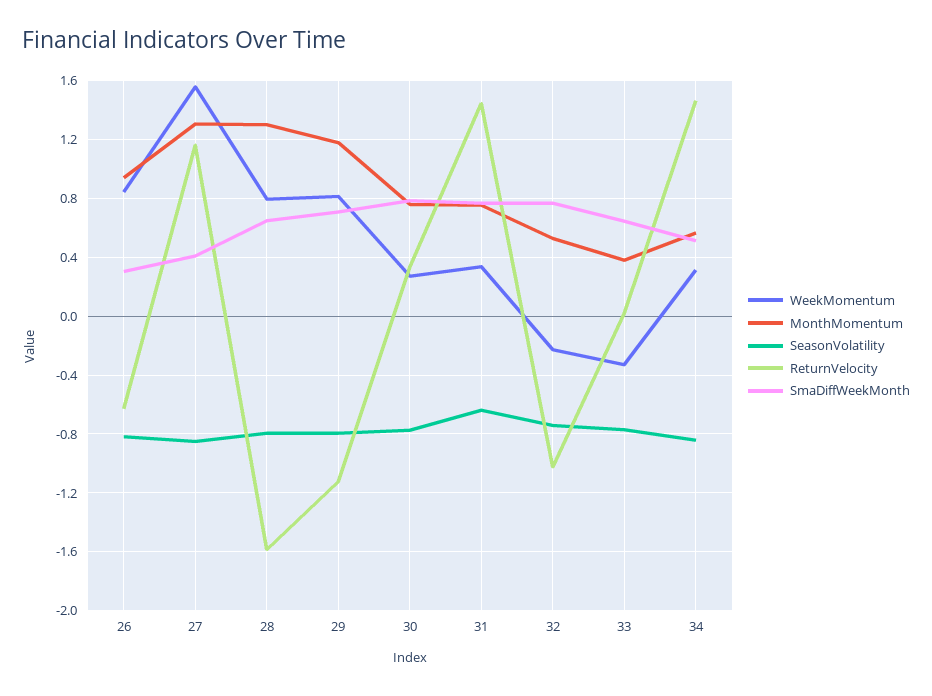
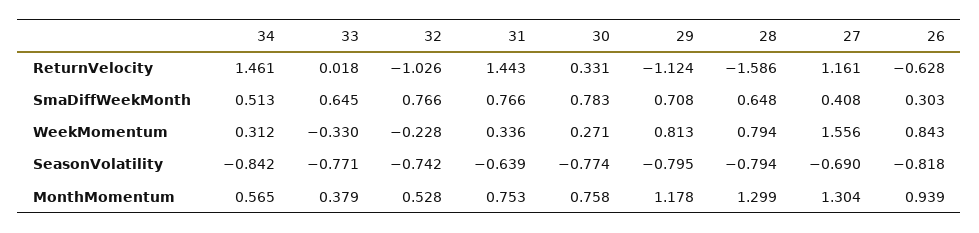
SeasonVolatility, 27: -0.85 -> -0.69

